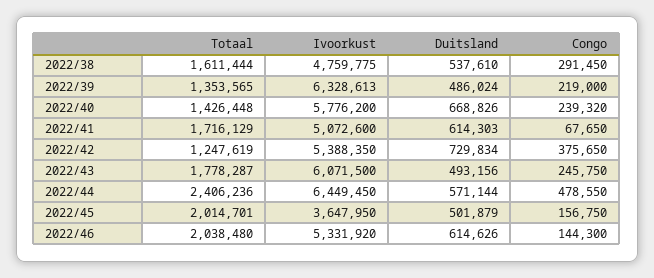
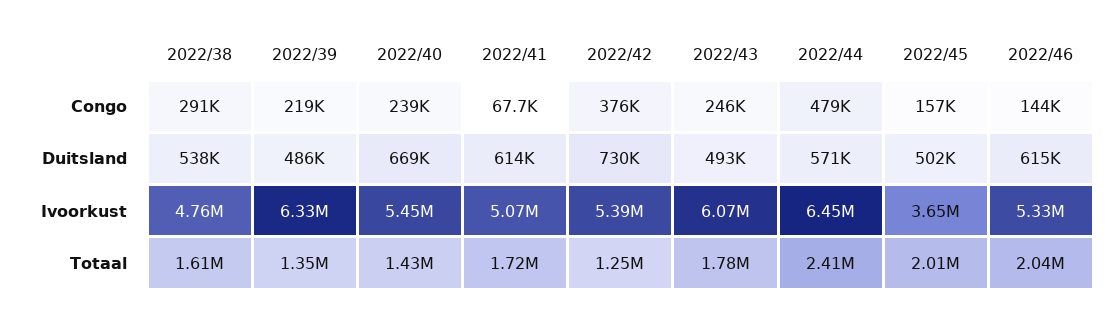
Ivoorkust, 2022/40: 5776200 -> 5450000

